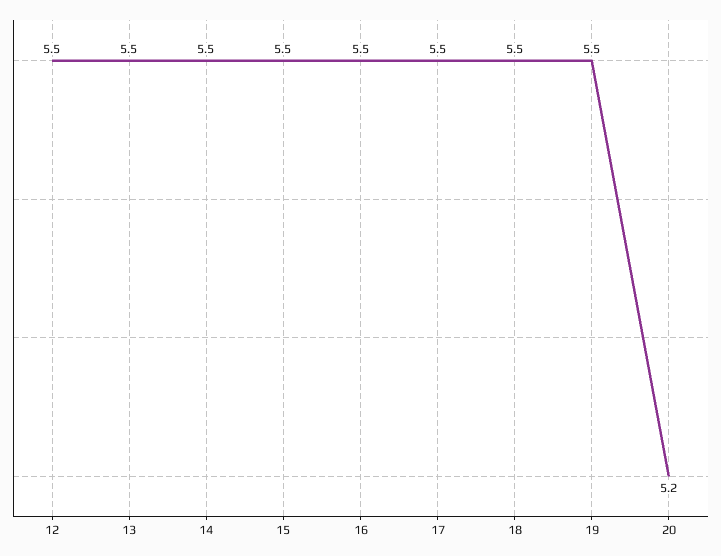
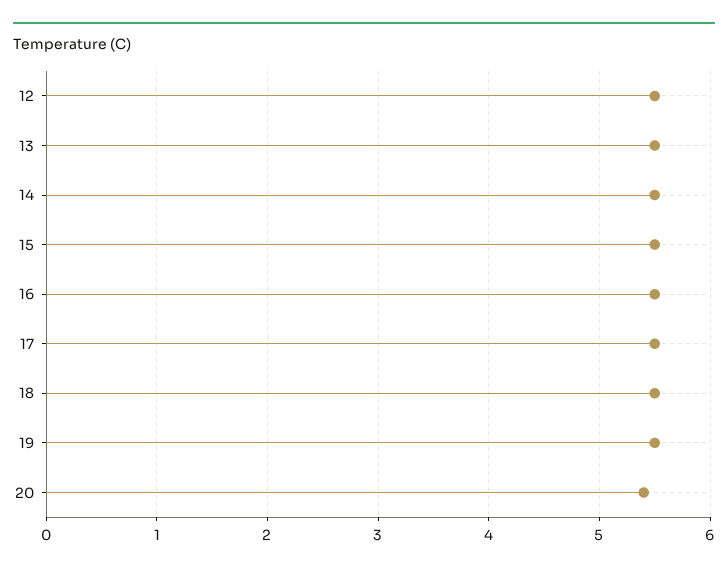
20: 5.2 -> 5.4

